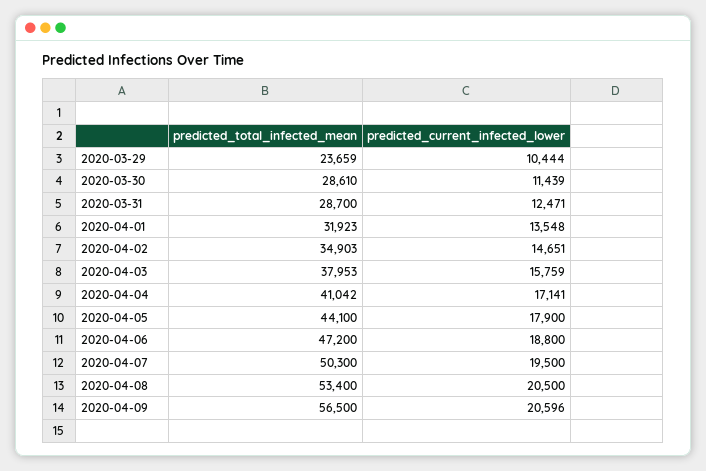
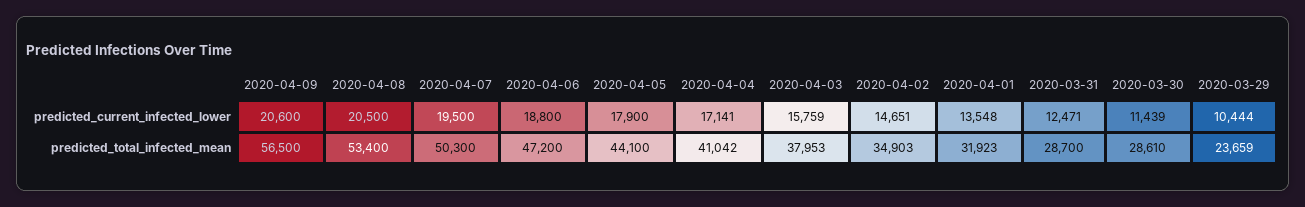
predicted_current_infected_lower, 2020-04-09: 20596 -> 20600

